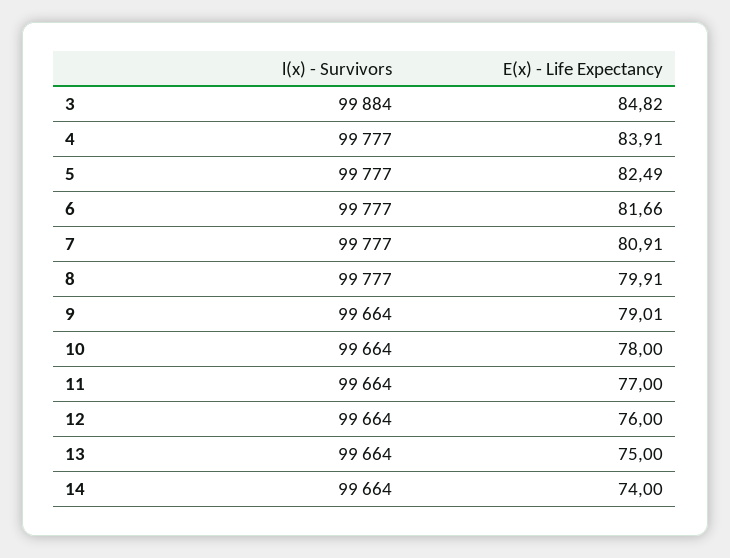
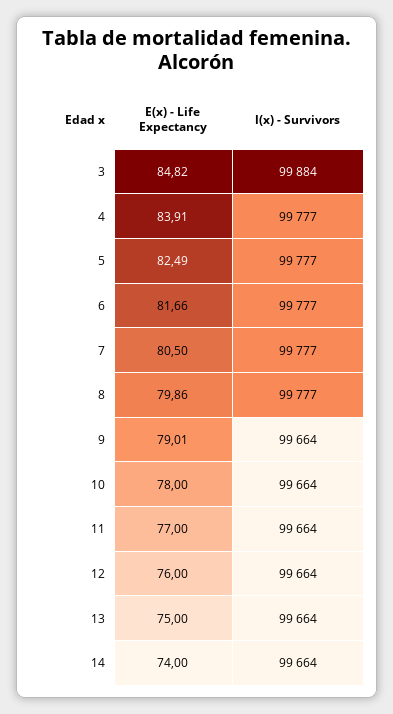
E(x) - Life Expectancy, 7: 80.91 -> 80.5
E(x) - Life Expectancy, 8: 79.91 -> 79.86

